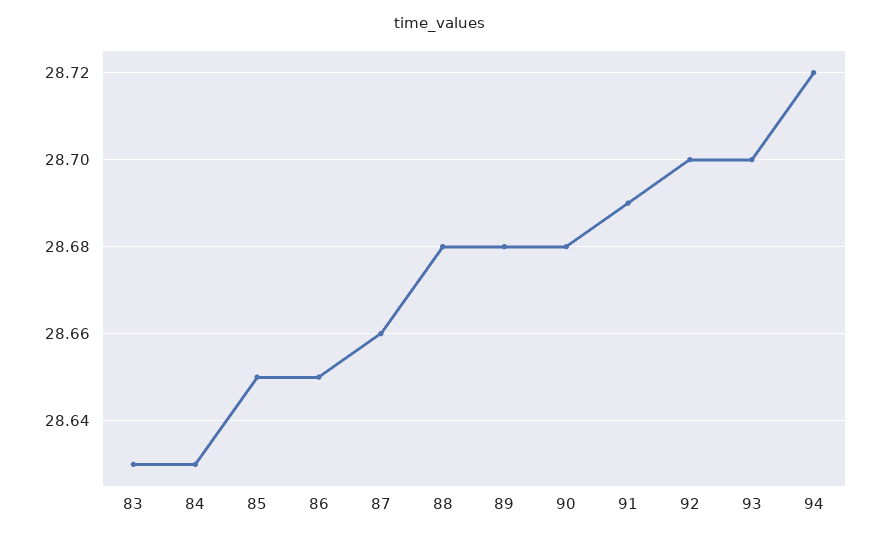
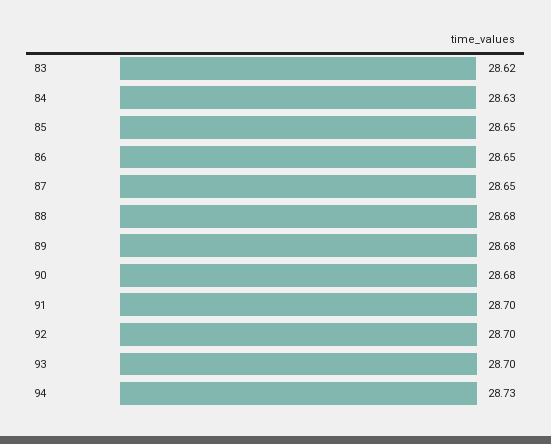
83: 28.63 -> 28.62
87: 28.66 -> 28.65
91: 28.69 -> 28.7
94: 28.72 -> 28.73

